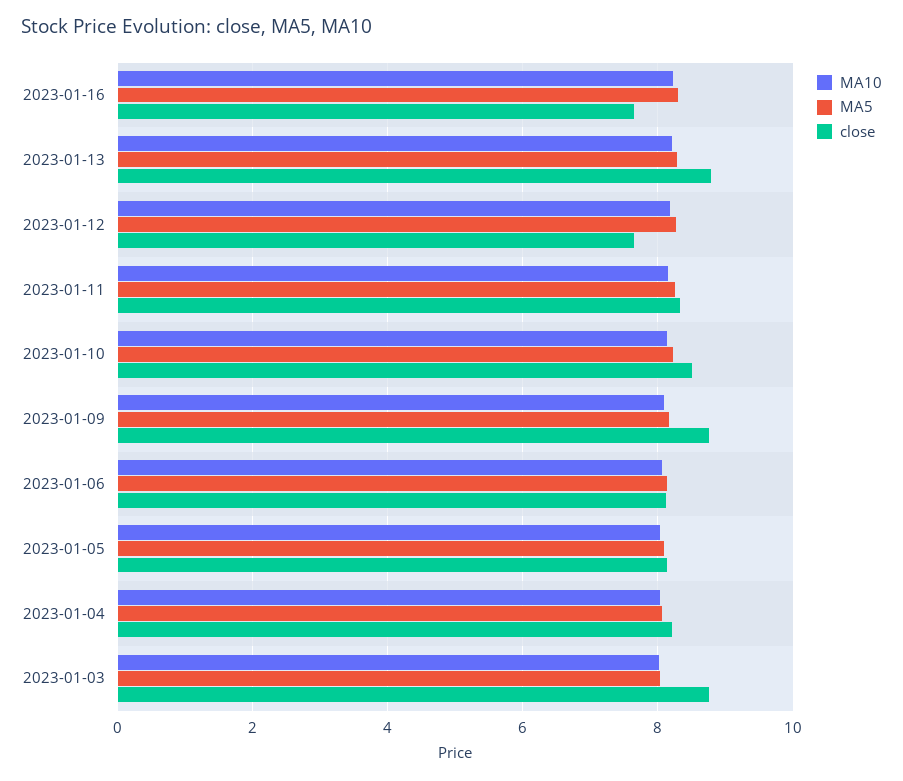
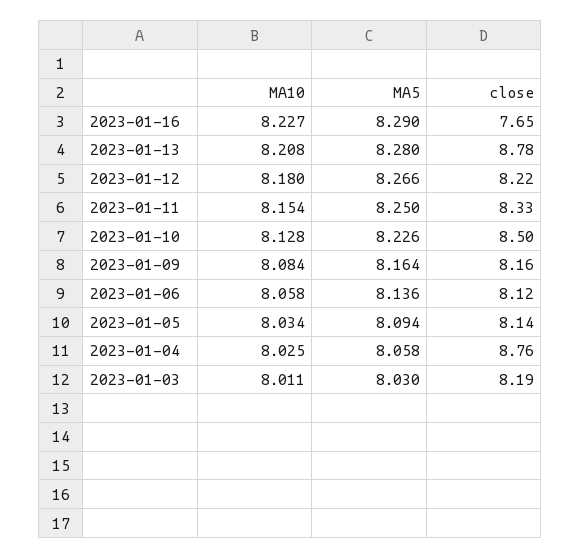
close, 2023-01-12: 7.6 -> 8.22
close, 2023-01-09: 8.8 -> 8.16
close, 2023-01-04: 8.2 -> 8.76
close, 2023-01-03: 8.8 -> 8.19

